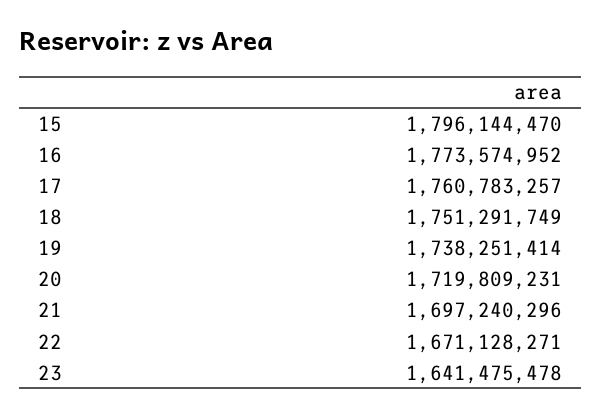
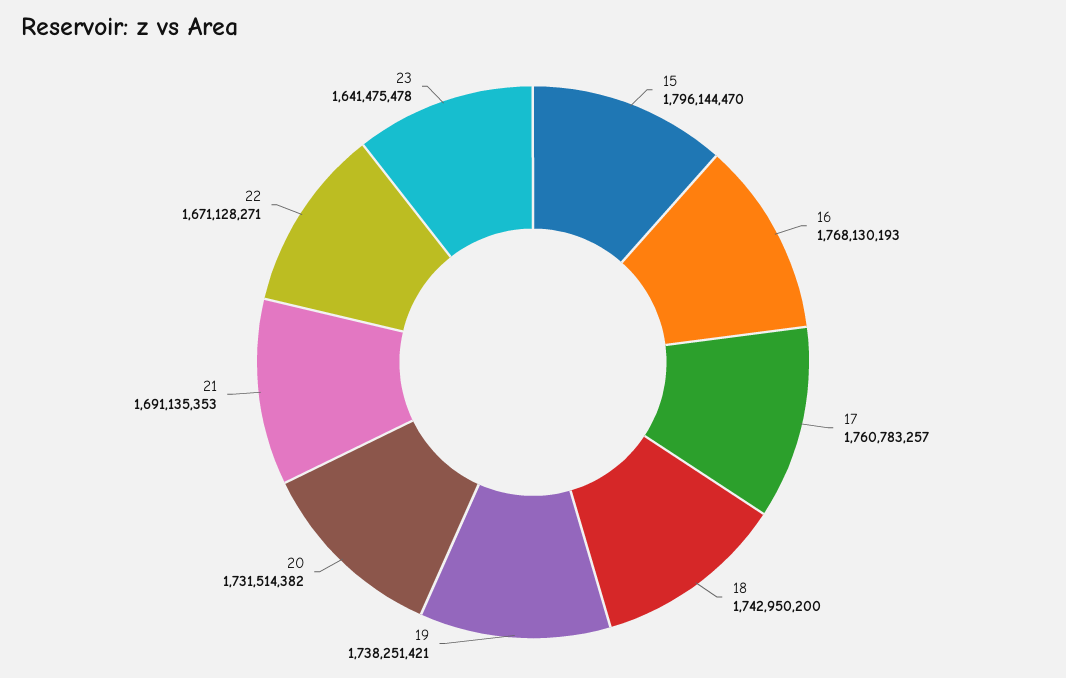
16: 1773574952 -> 1768130193
18: 1751291749 -> 1742950200
19: 1738251414 -> 1738251421
20: 1719809231 -> 1731514382
21: 1697240296 -> 1691135353

